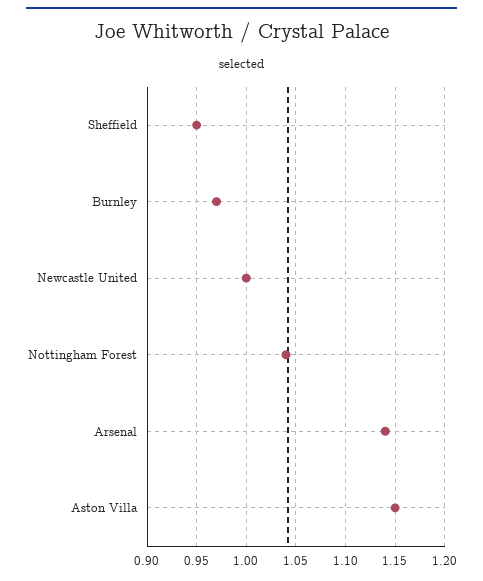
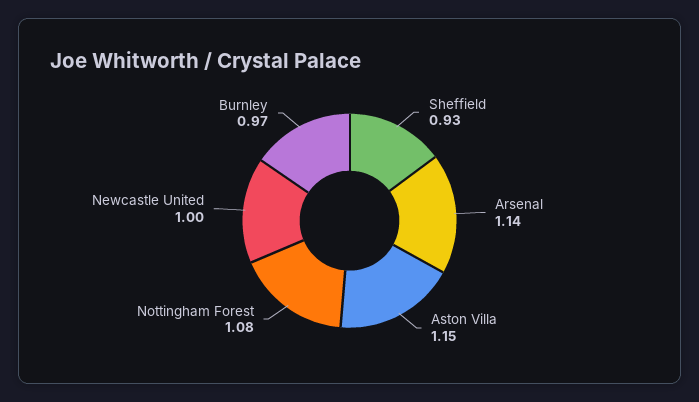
Sheffield: 0.95 -> 0.93
Nottingham Forest: 1.04 -> 1.08

